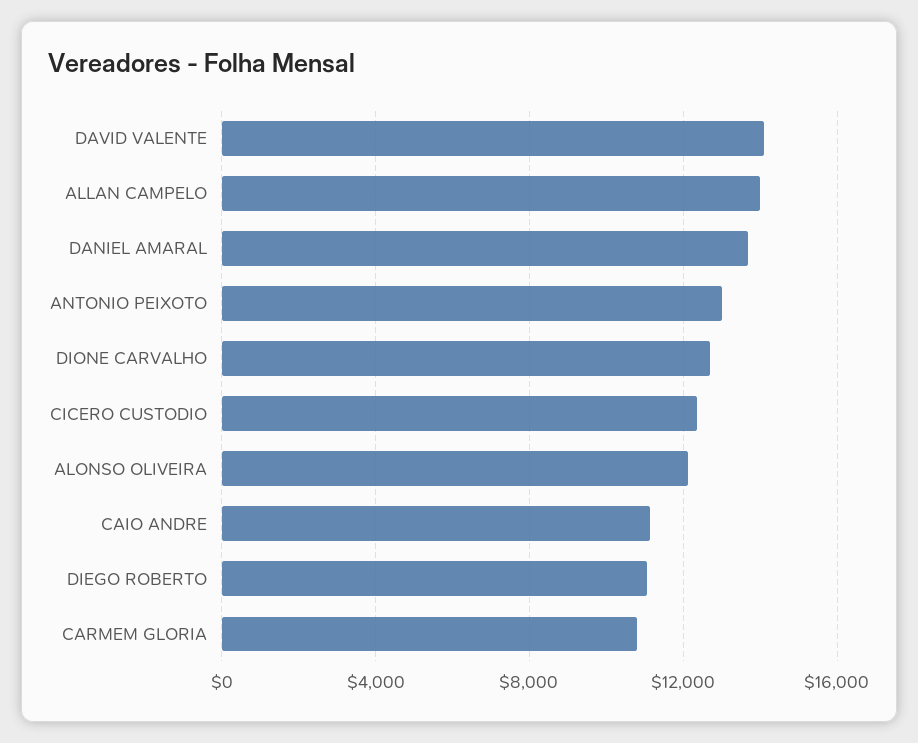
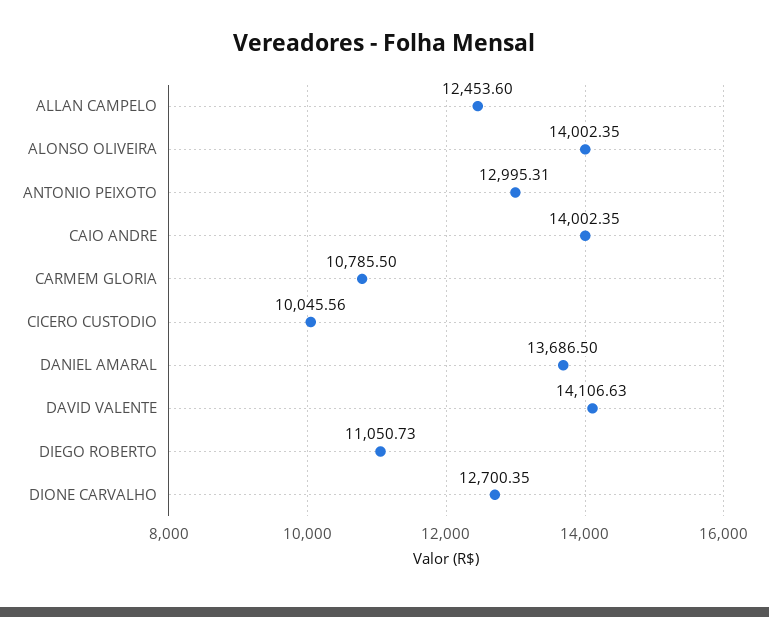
ALLAN CAMPELO: 14000 -> 12453.6
CICERO CUSTODIO: 12500 -> 10045.56
ALONSO OLIVEIRA: 12000 -> 14002.35
CAIO ANDRE: 11000 -> 14002.35

